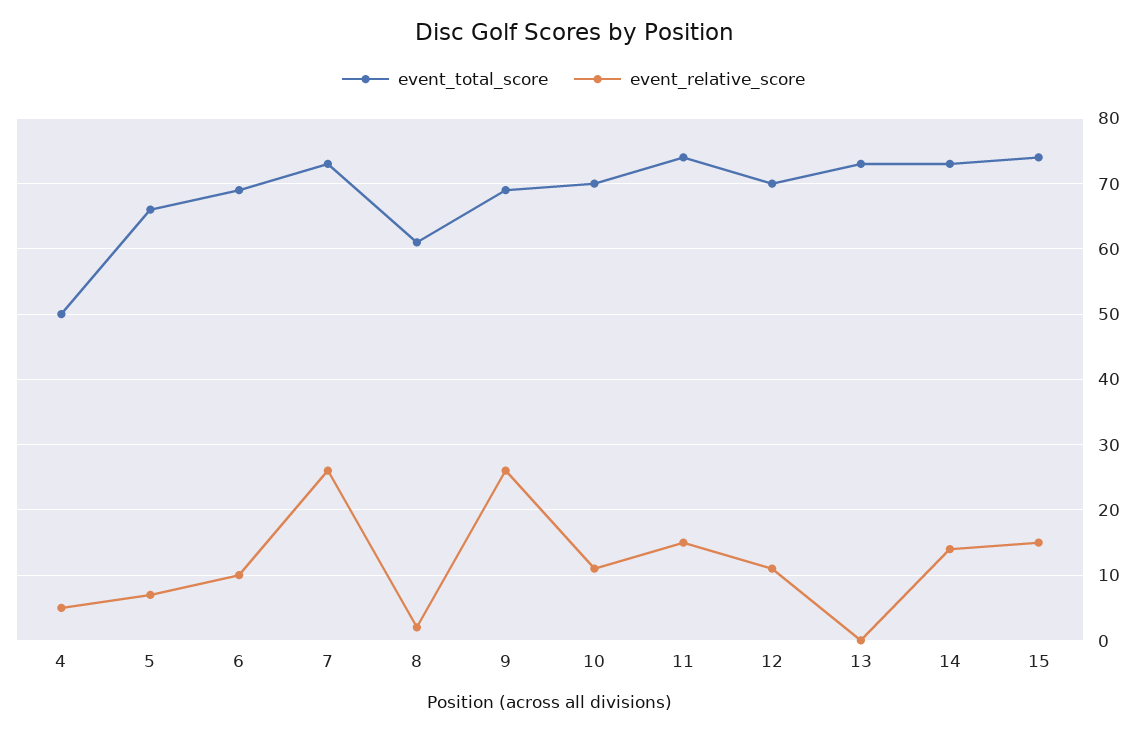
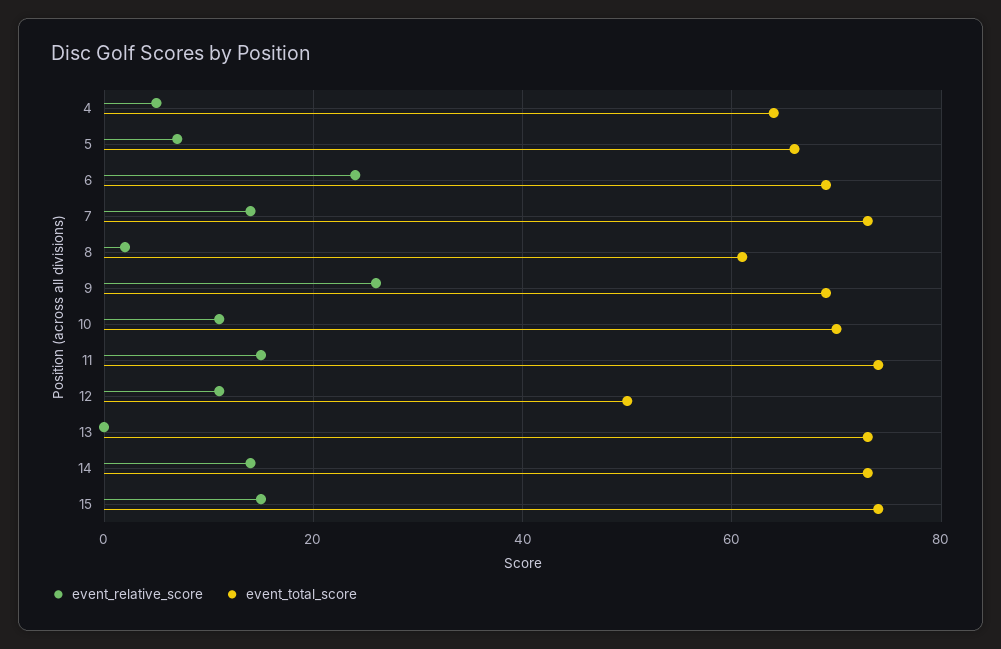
event_total_score, 4: 50 -> 65
event_relative_score, 6: 10 -> 25
event_relative_score, 7: 26 -> 15
event_total_score, 12: 70 -> 50

